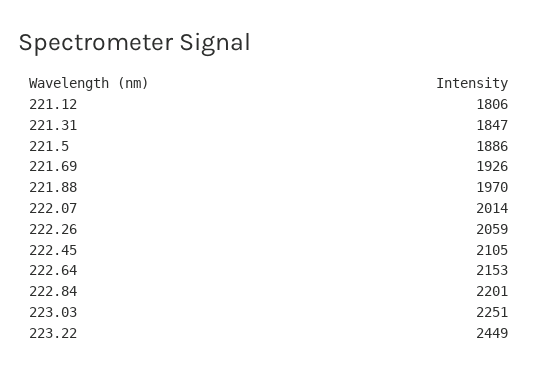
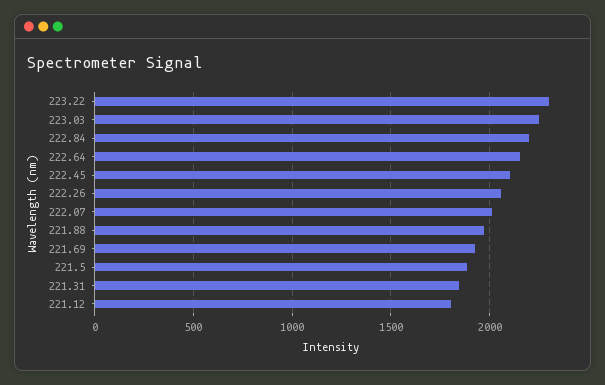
223.22: 2449 -> 2300

